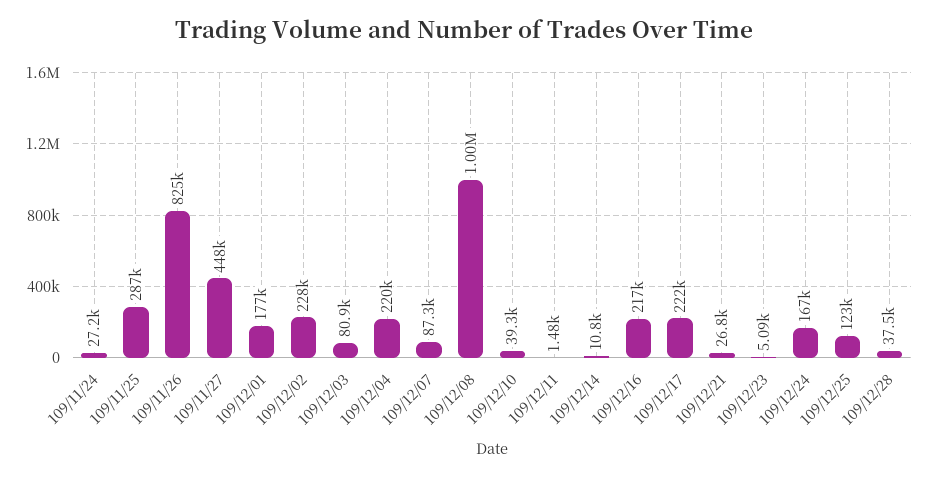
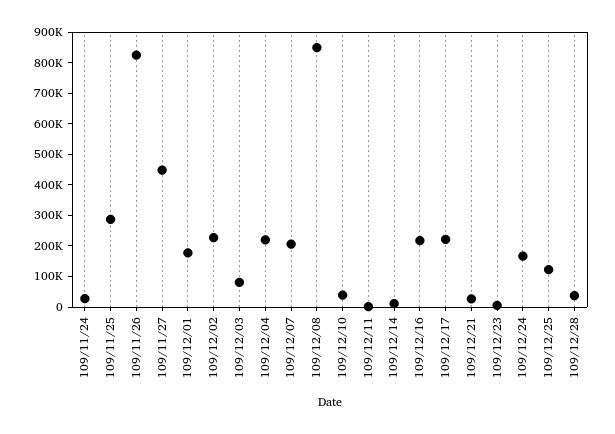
109/12/07: 87300 -> 200000
109/12/08: 1000000 -> 850000

